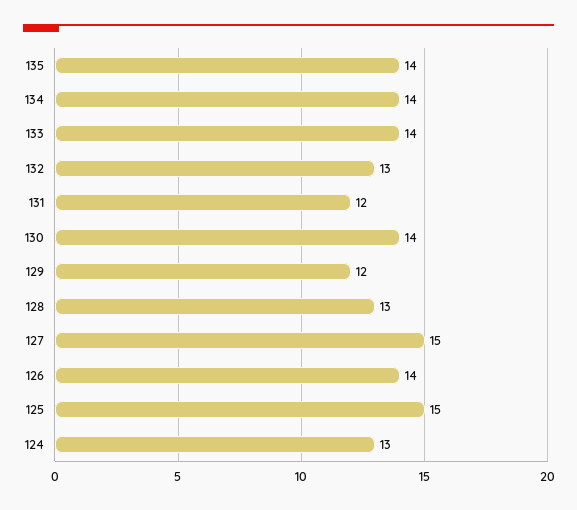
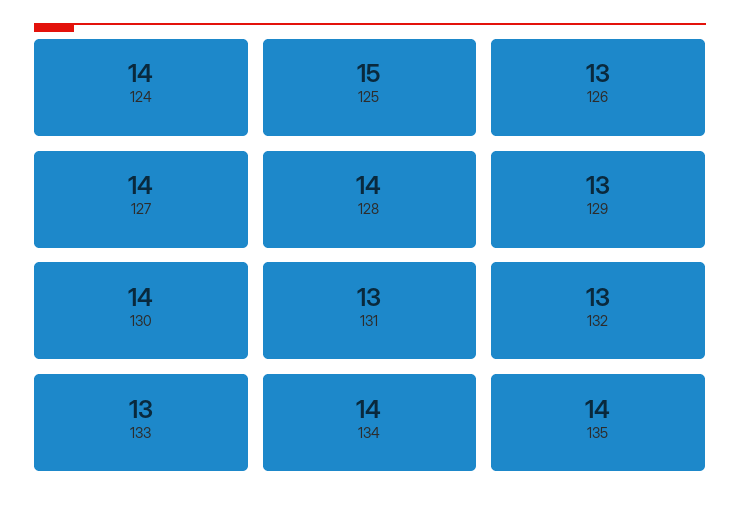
133: 14 -> 13
131: 12 -> 13
129: 12 -> 13
128: 13 -> 14
127: 15 -> 14
126: 14 -> 13
124: 13 -> 14

